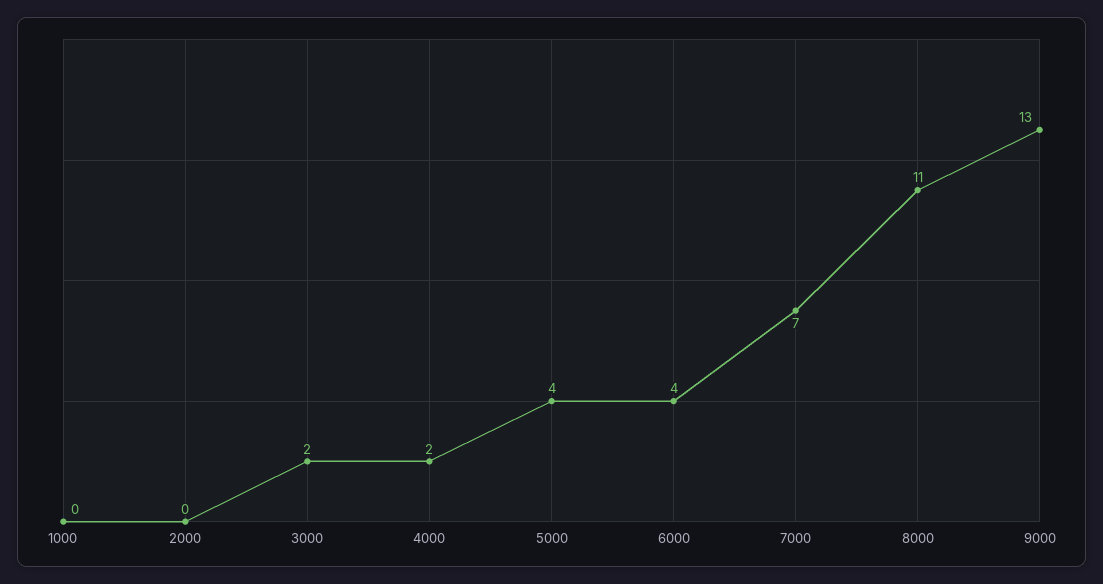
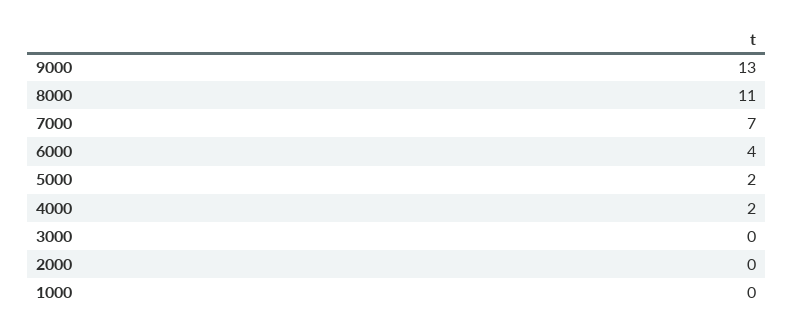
3000: 2 -> 0
5000: 4 -> 2

